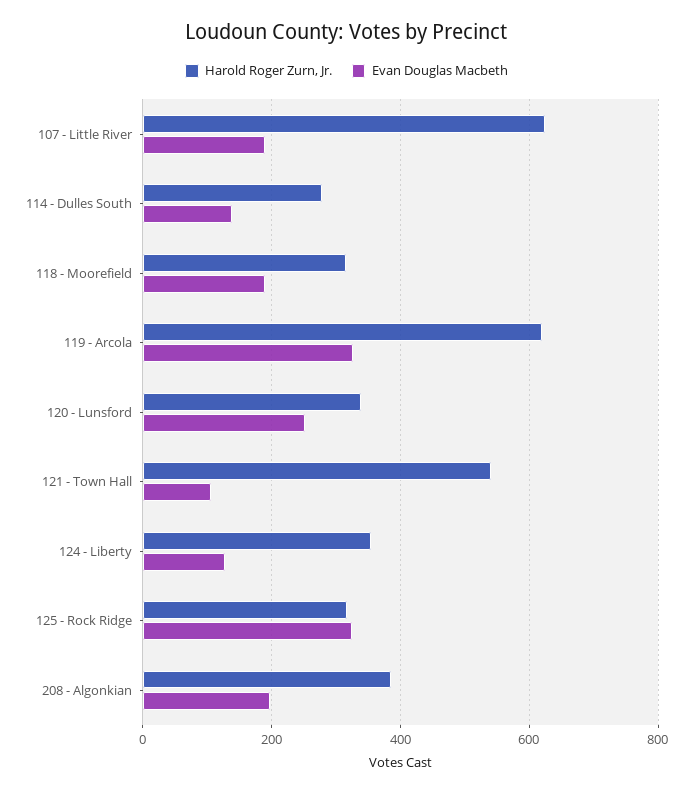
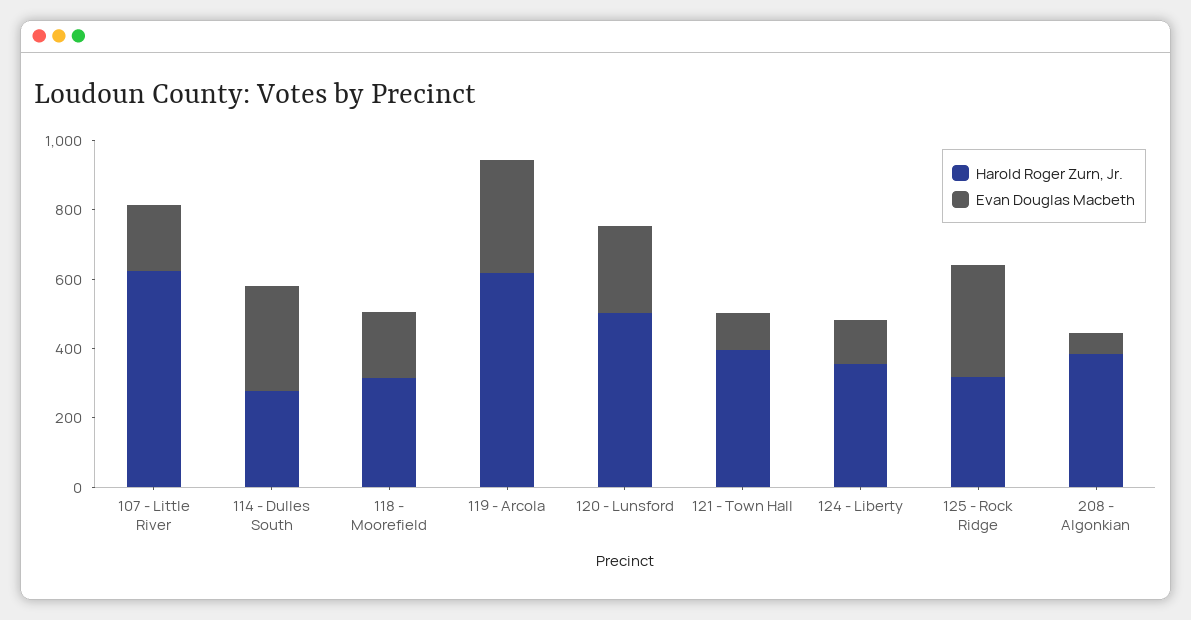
Evan Douglas Macbeth, 114 - Dulles South: 140 -> 300
Harold Roger Zurn, Jr., 120 - Lunsford: 340 -> 500
Harold Roger Zurn, Jr., 121 - Town Hall: 540 -> 400
Evan Douglas Macbeth, 208 - Algonkian: 200 -> 50

